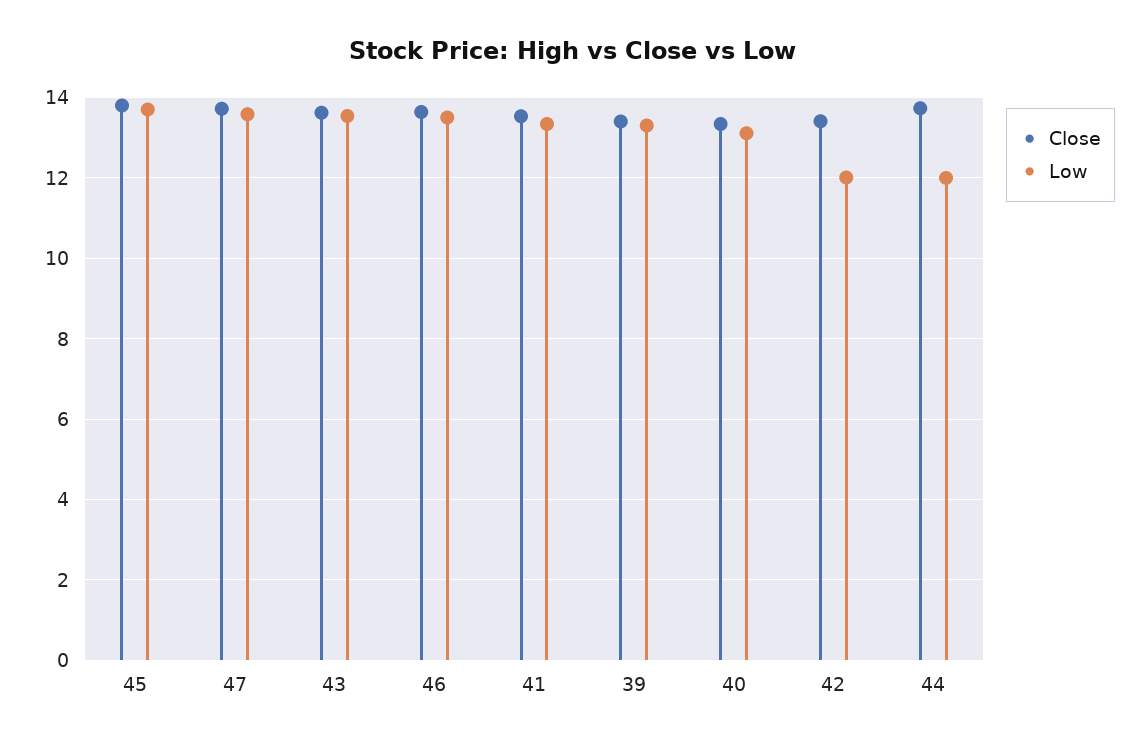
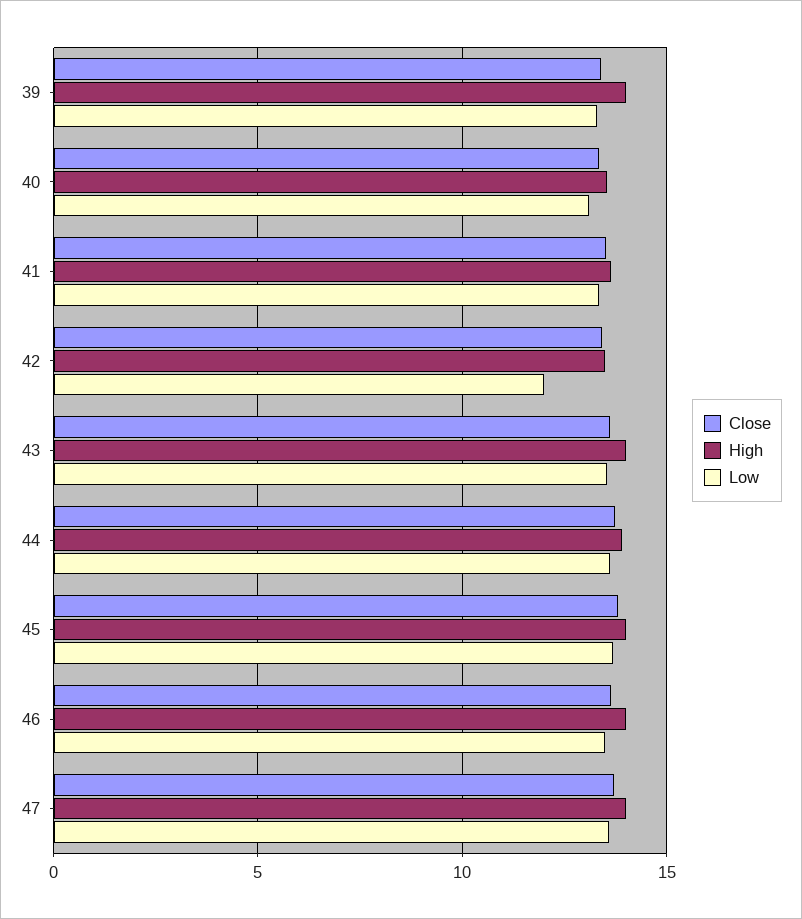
Low, 44: 12 -> 13.5
High, 39: none -> 14
High, 40: none -> 13.5
High, 41: none -> 13.5
High, 42: none -> 13.5
High, 43: none -> 14
High, 44: none -> 14
High, 45: none -> 14
High, 46: none -> 14
High, 47: none -> 14

